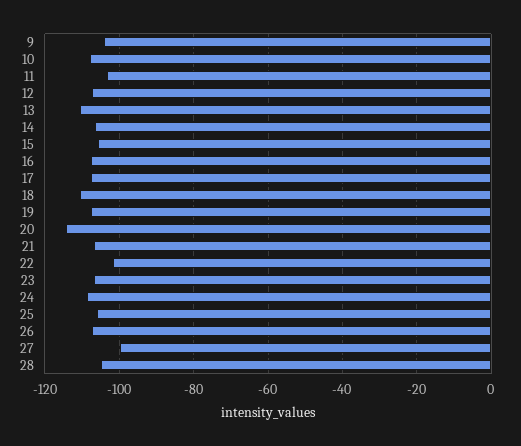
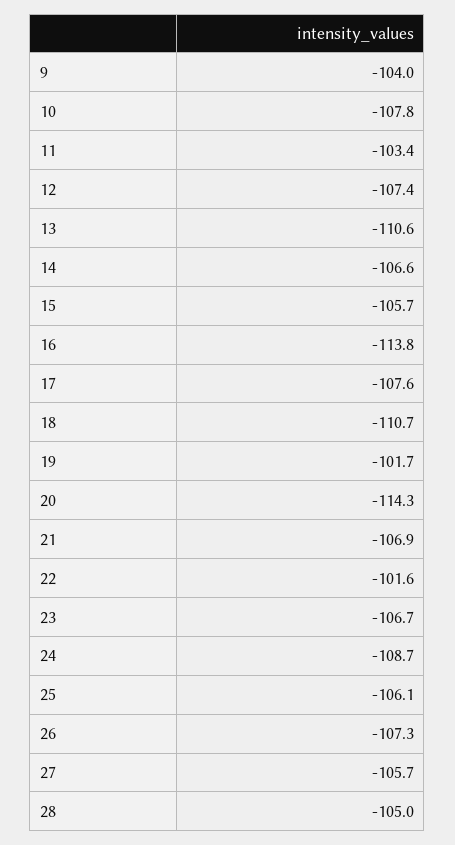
16: -108 -> -113.8
19: -108 -> -101.7
27: -100 -> -105.7

